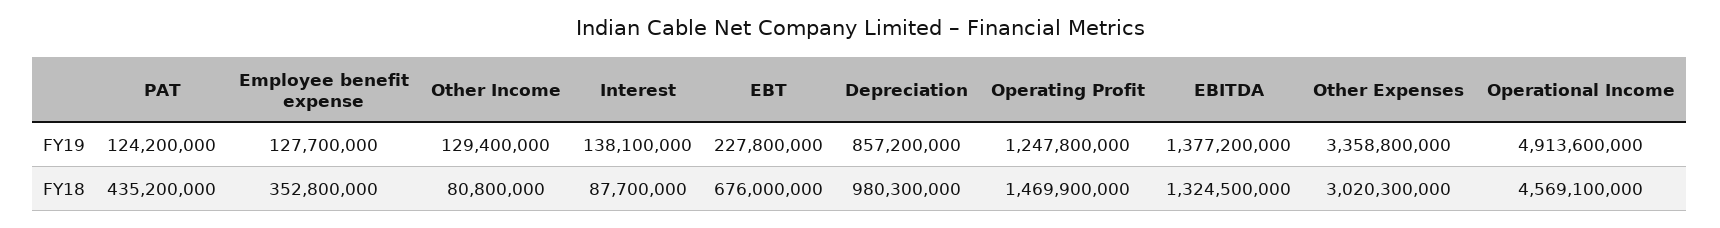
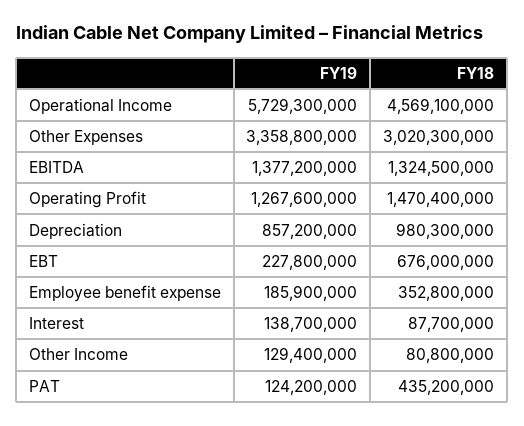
Employee benefit expense, FY19: 127700000 -> 185900000
Interest, FY19: 138100000 -> 138700000
Operating Profit, FY19: 1247800000 -> 1267600000
Operational Income, FY19: 4913600000 -> 5729300000
Operating Profit, FY18: 1469900000 -> 1470400000

